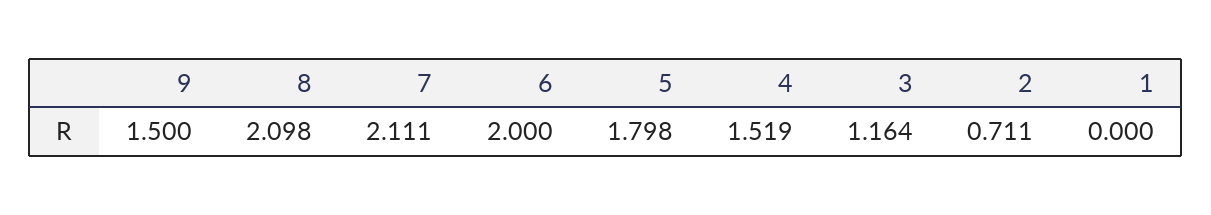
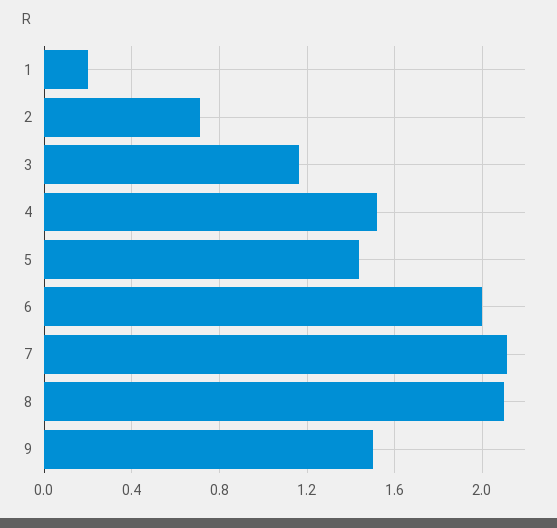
5: 1.798 -> 1.45
1: 0 -> 0.2

